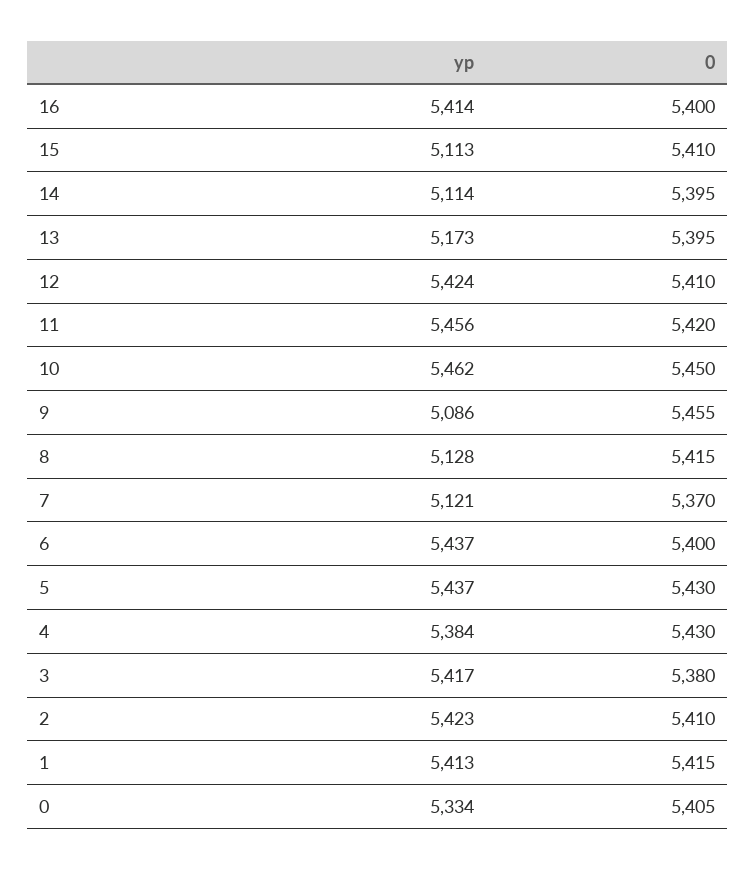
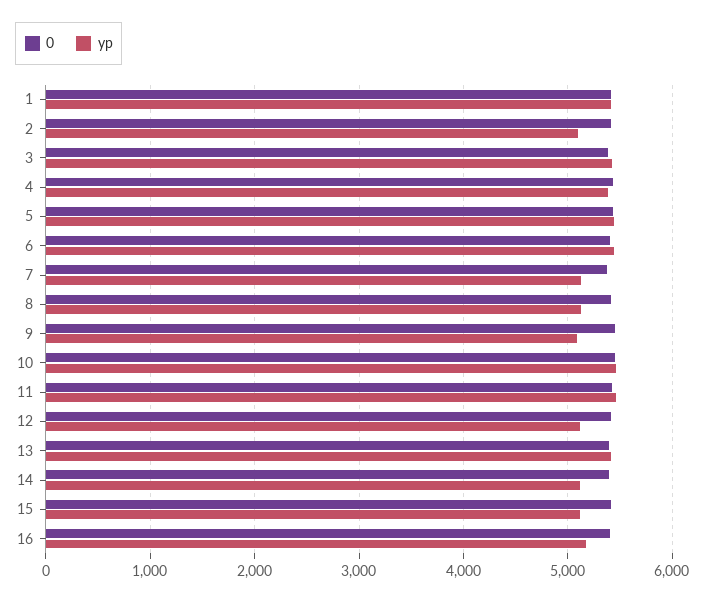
yp, 16: 5414 -> 5200
yp, 13: 5173 -> 5400
yp, 12: 5424 -> 5100
yp, 2: 5423 -> 5100
yp, 0: 5334 -> none
0, 0: 5405 -> none

